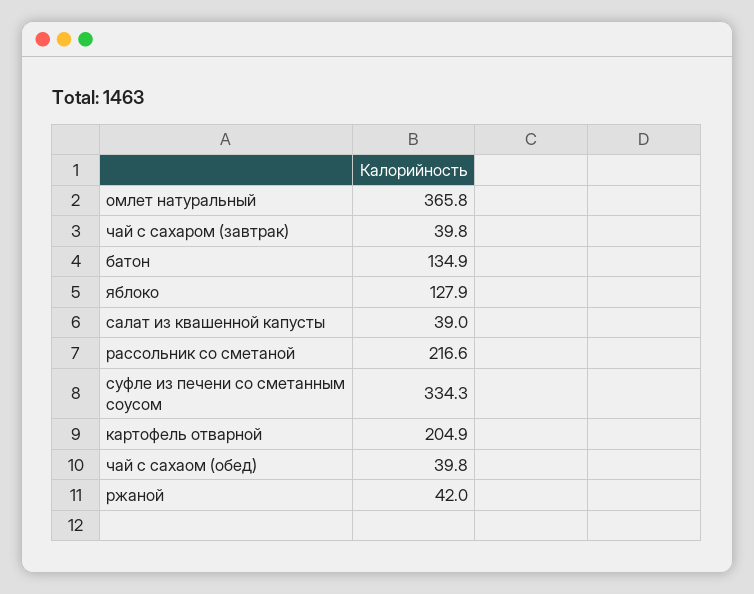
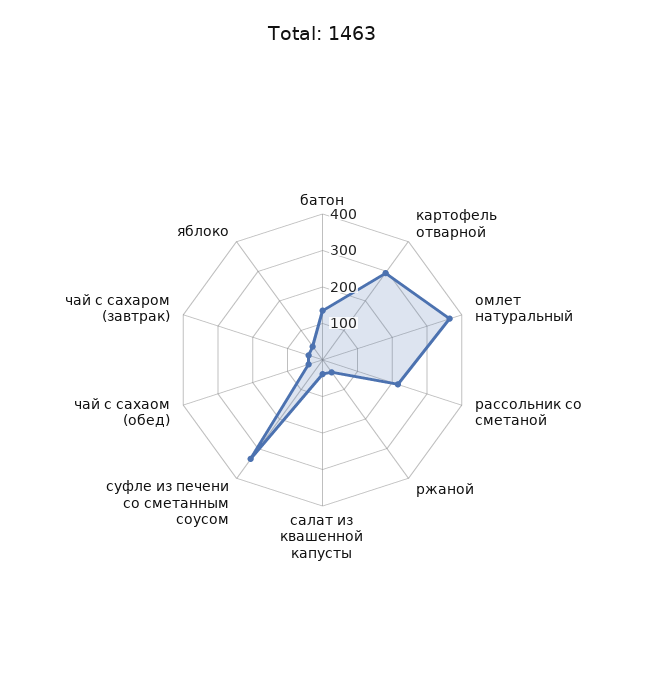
яблоко: 127.9 -> 50
картофель отварной: 204.9 -> 300

